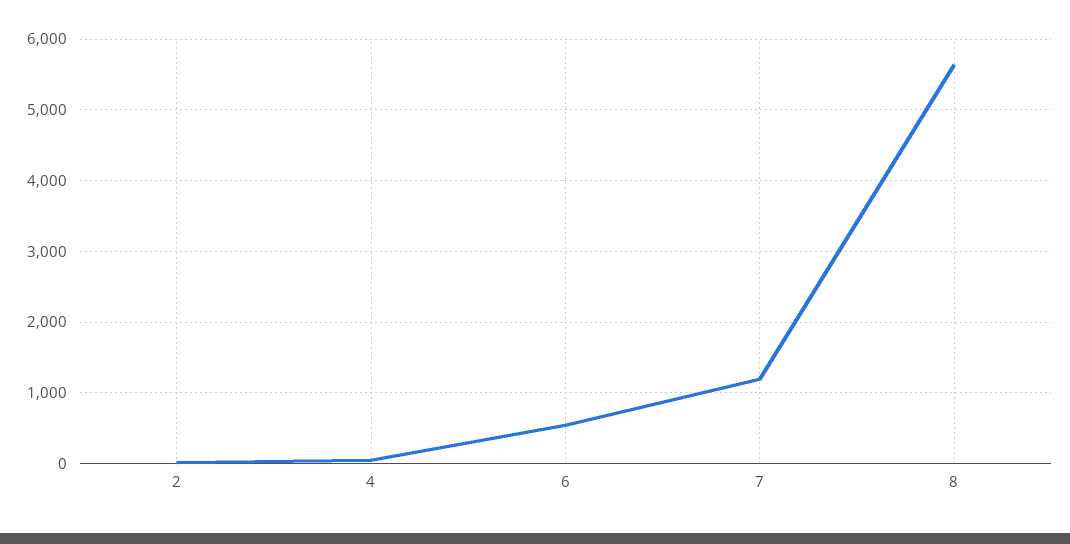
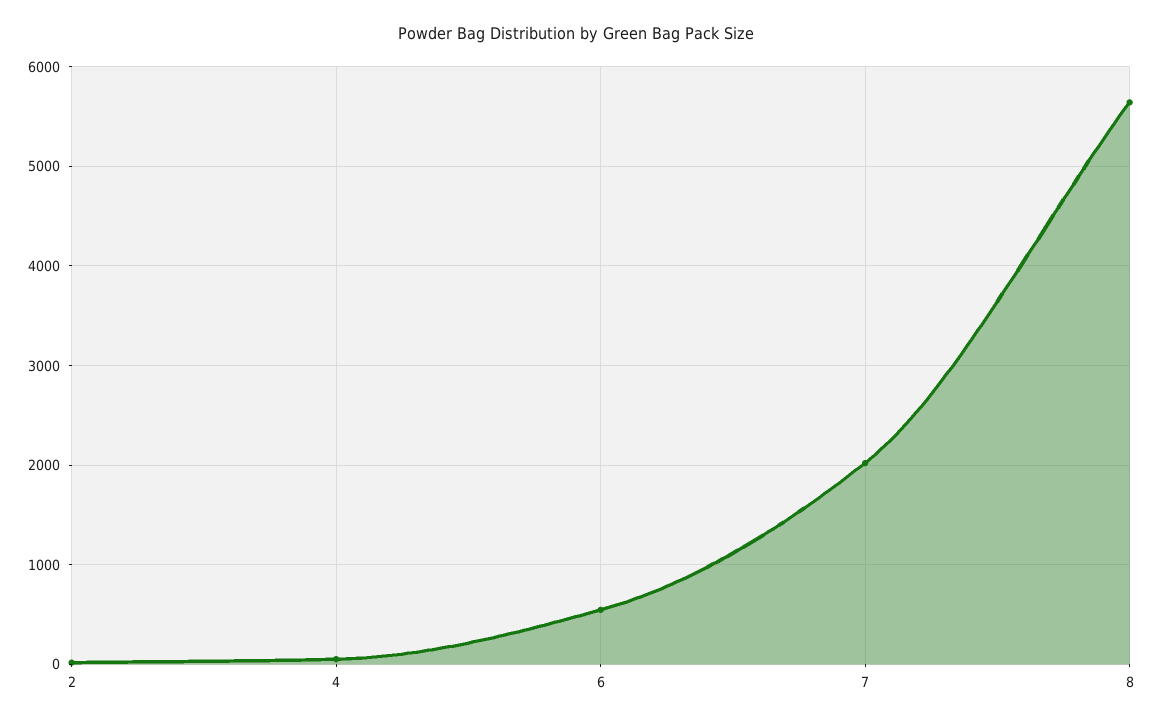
7: 1200 -> 2000

